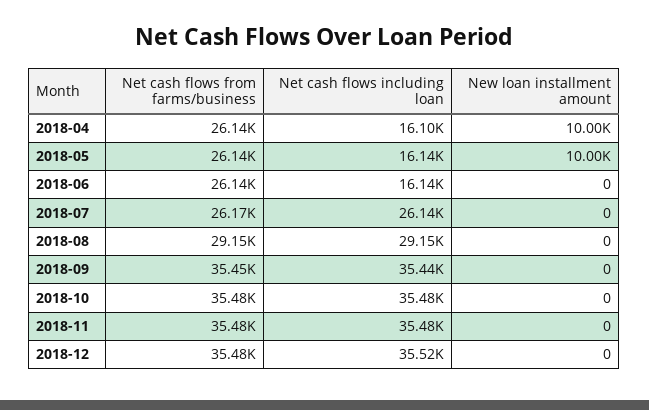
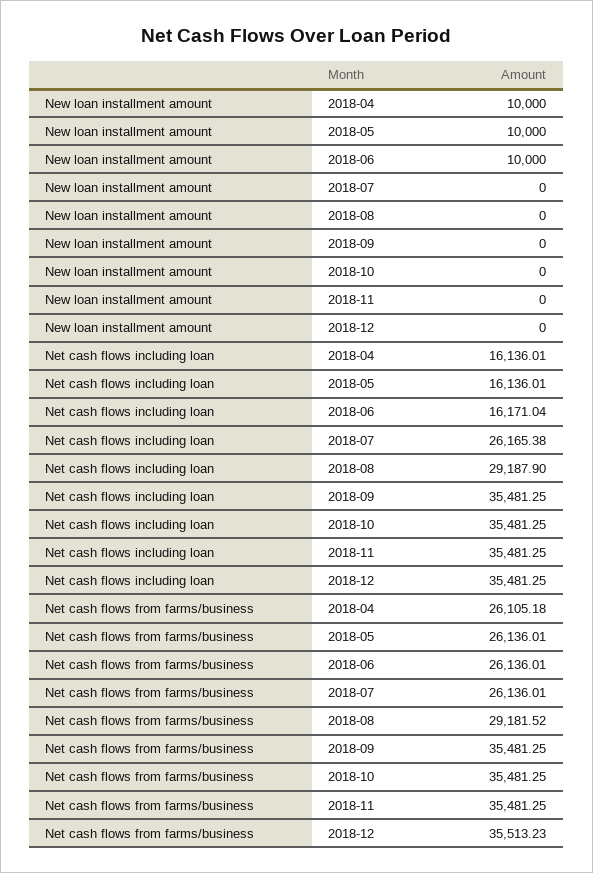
Net cash flows from farms/business, 2018-04: 26140 -> 26105.18
Net cash flows including loan, 2018-04: 16100 -> 16136.01
Net cash flows including loan, 2018-06: 16140 -> 16171.04
New loan installment amount, 2018-06: 0 -> 10000
Net cash flows from farms/business, 2018-07: 26170 -> 26136.01
Net cash flows including loan, 2018-07: 26140 -> 26165.38
Net cash flows from farms/business, 2018-08: 29150 -> 29181.52
Net cash flows including loan, 2018-08: 29150 -> 29187.9
Net cash flows from farms/business, 2018-09: 35450 -> 35481.25
Net cash flows including loan, 2018-09: 35440 -> 35481.25
Net cash flows from farms/business, 2018-12: 35480 -> 35513.23
Net cash flows including loan, 2018-12: 35520 -> 35481.25

